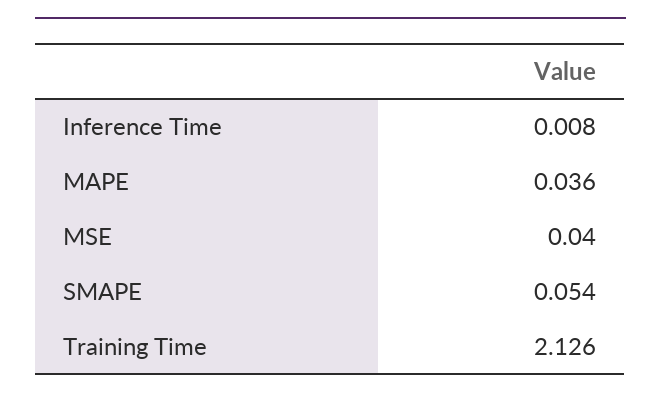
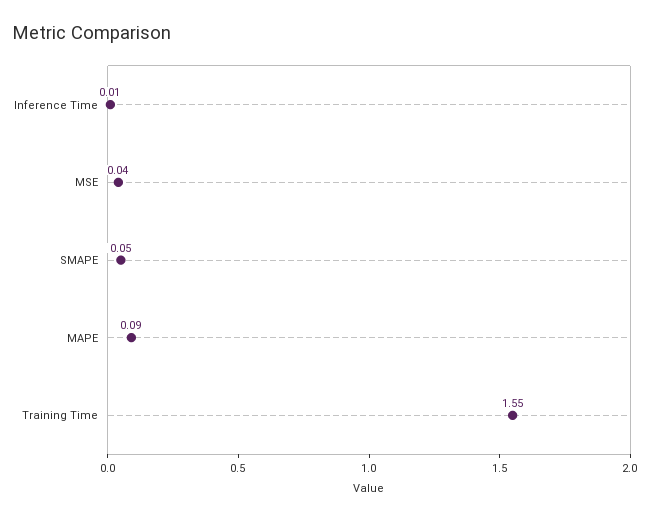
MAPE: 0.036 -> 0.09
Training Time: 2.126 -> 1.55

